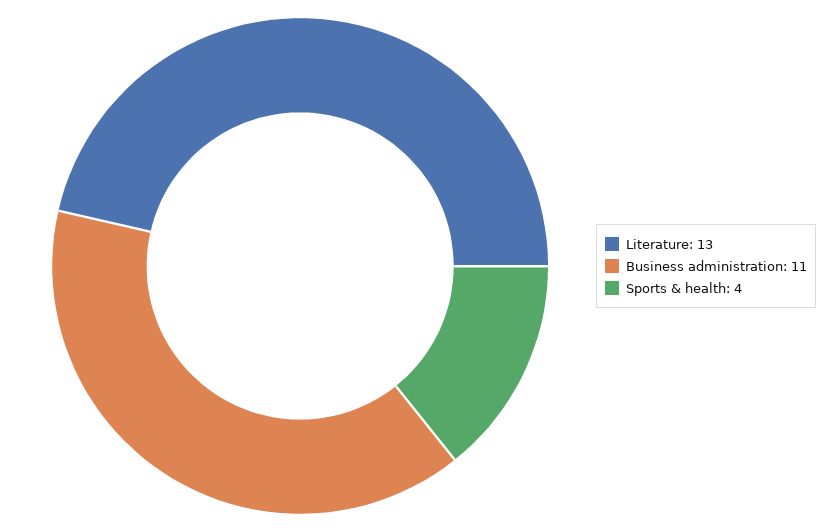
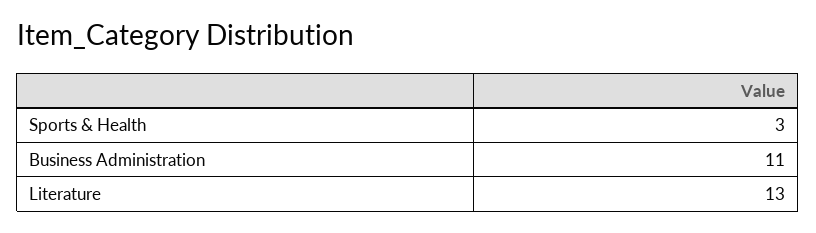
Sports & health: 4 -> 3

